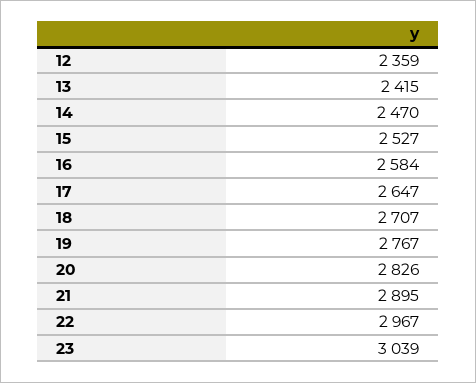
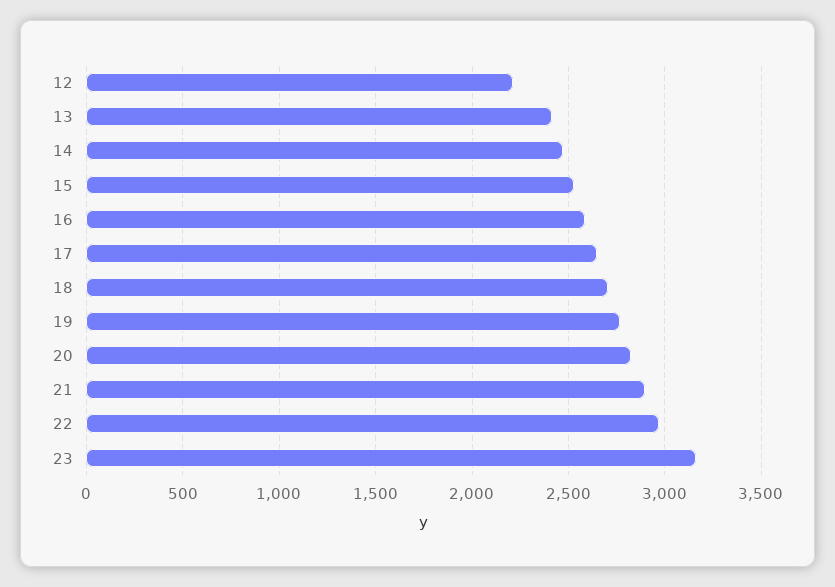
12: 2359 -> 2200
23: 3039 -> 3150

